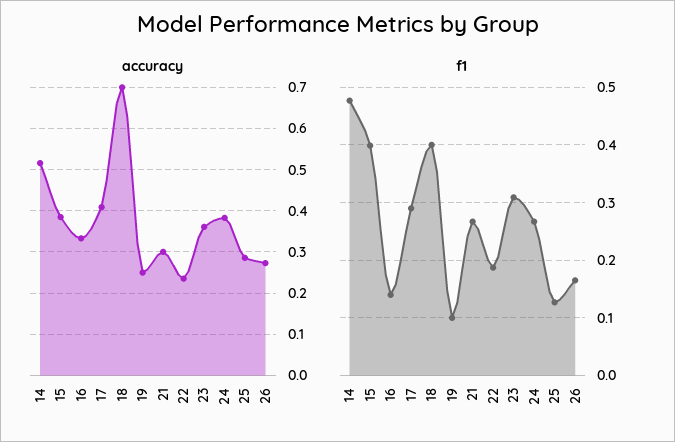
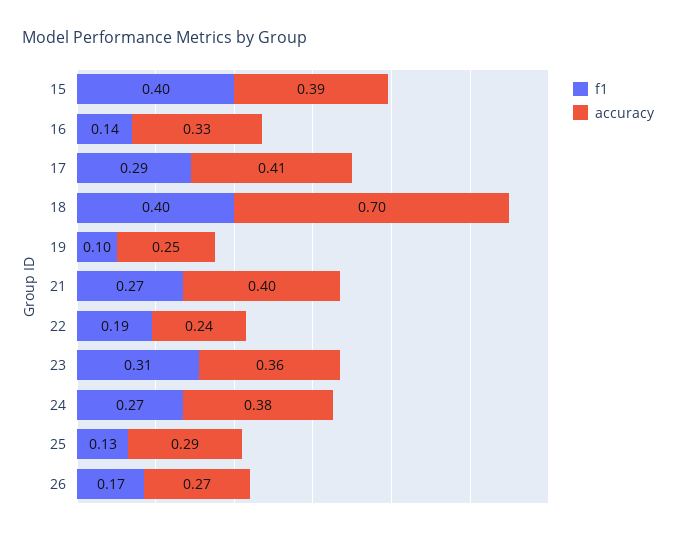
accuracy, 14: 0.52 -> none
accuracy, 21: 0.3 -> 0.4
f1, 14: 0.48 -> none

